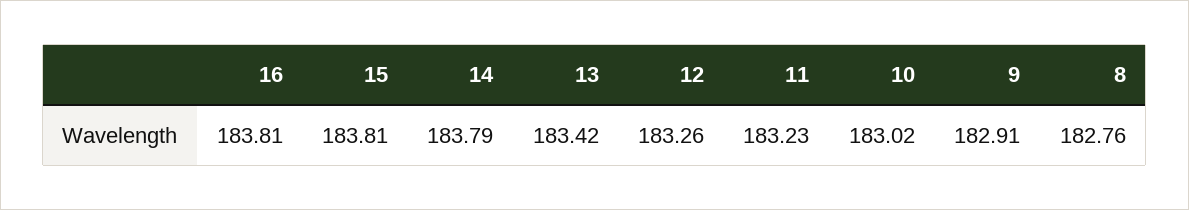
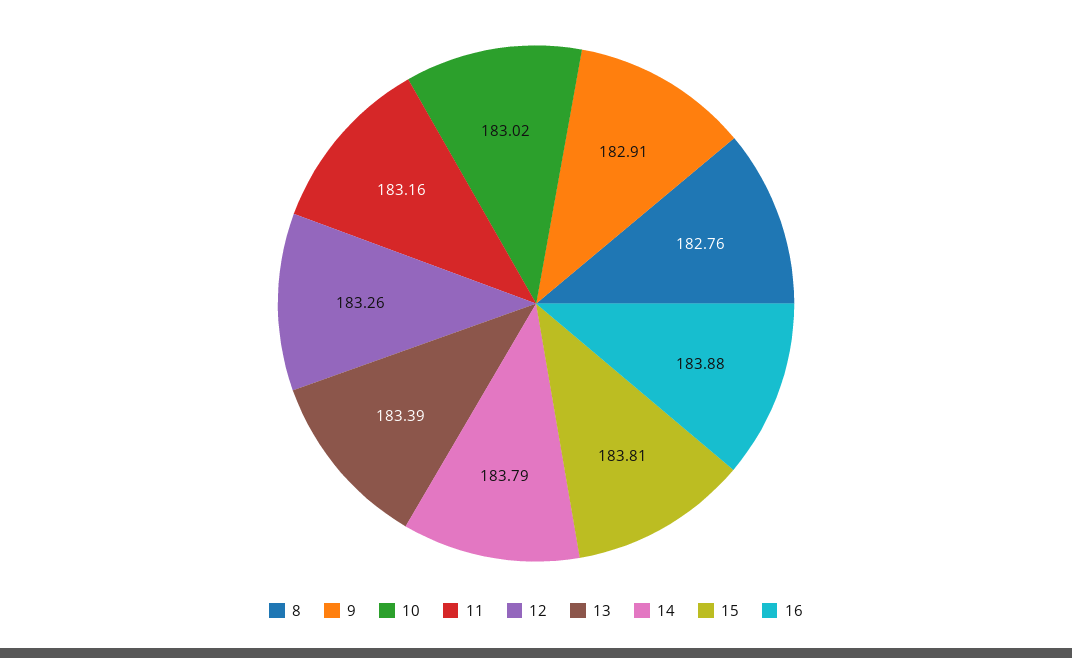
16: 183.81 -> 183.88
13: 183.42 -> 183.39
11: 183.23 -> 183.16

